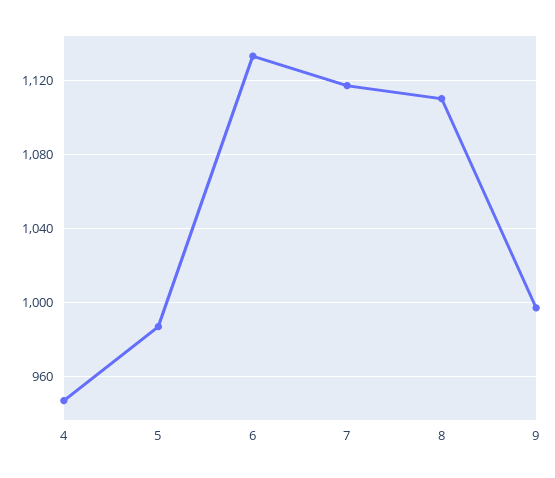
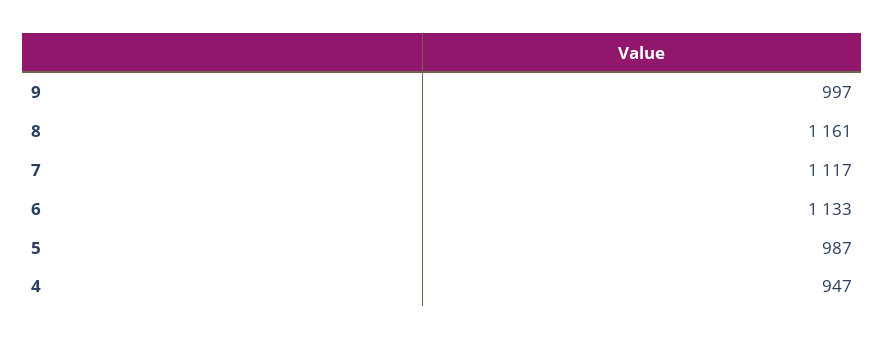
8: 1110 -> 1161

